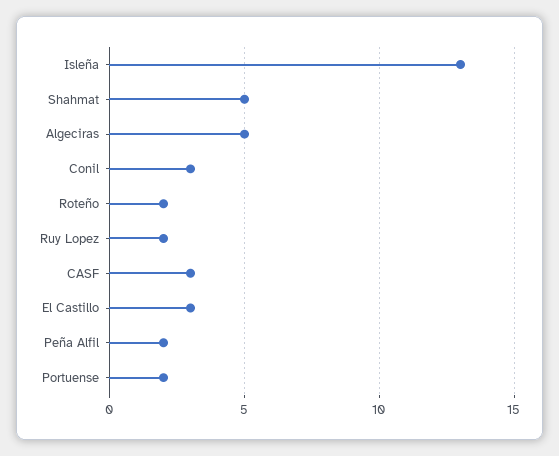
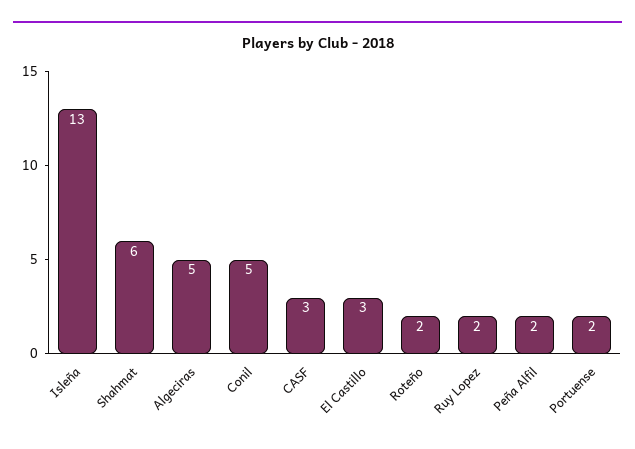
Shahmat: 5 -> 6
Conil: 3 -> 5

